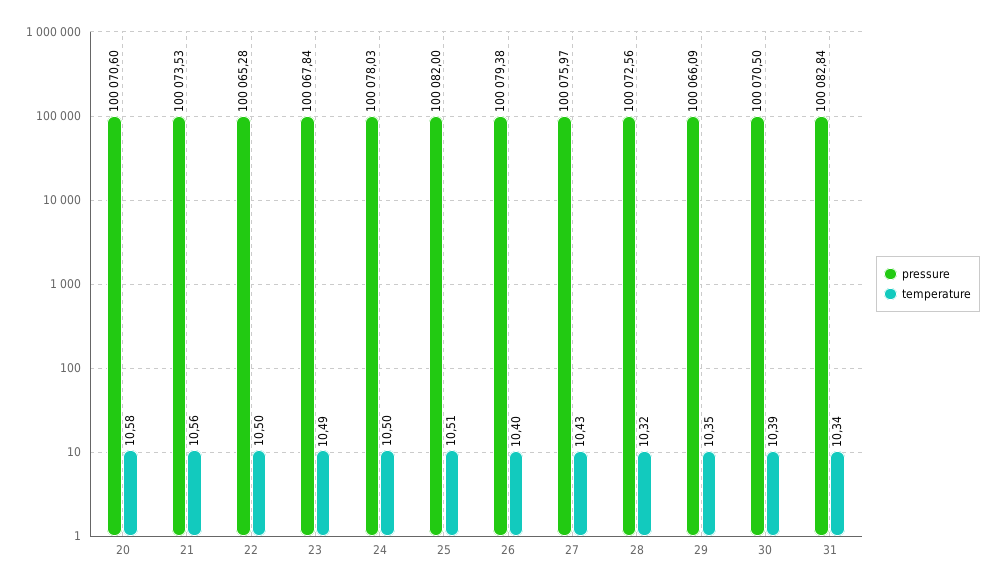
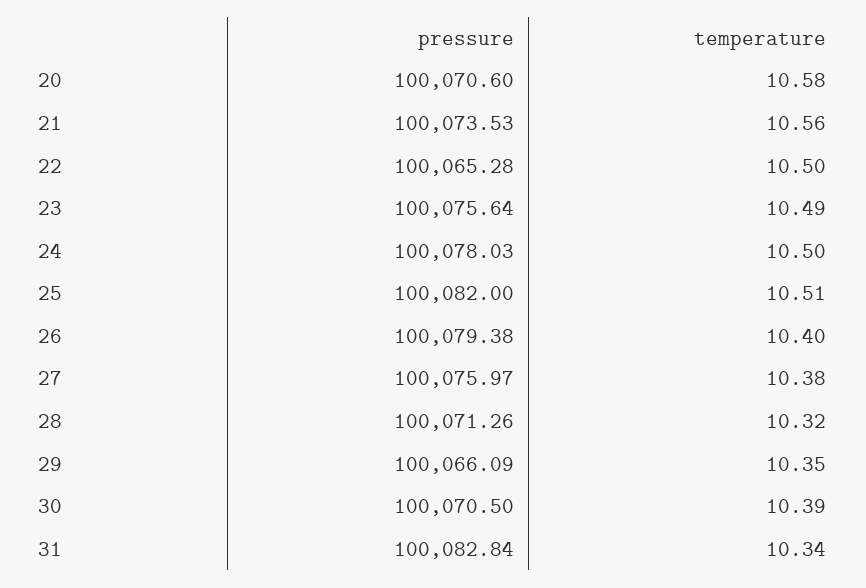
pressure, 23: 100067.84 -> 100075.64
temperature, 27: 10.43 -> 10.38
pressure, 28: 100072.56 -> 100071.26

